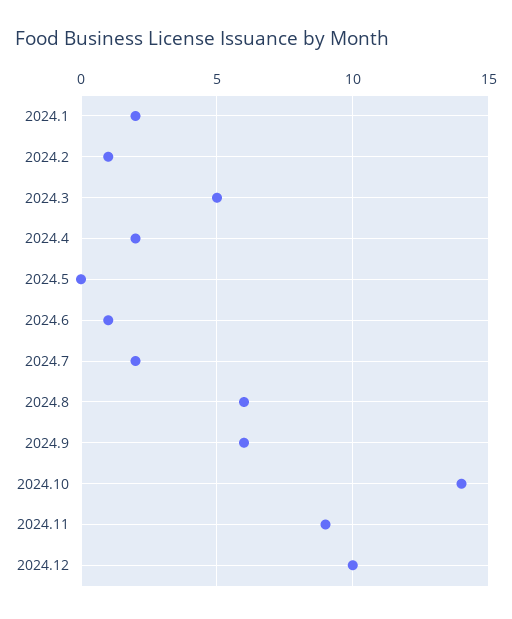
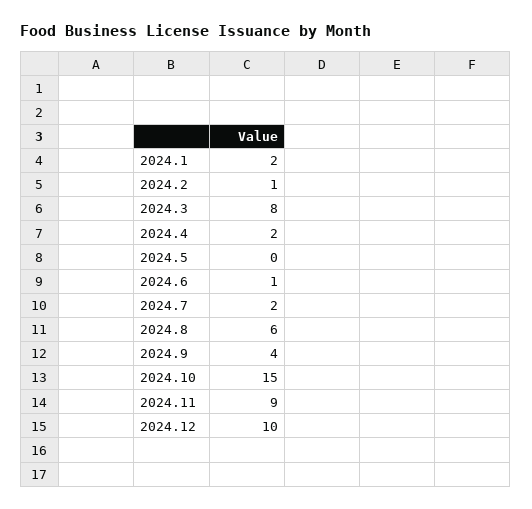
2024.3: 5 -> 8
2024.9: 6 -> 4
2024.10: 14 -> 15

